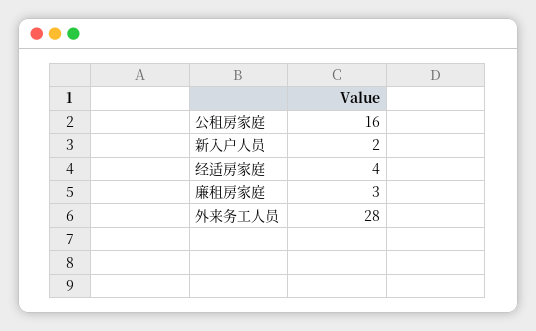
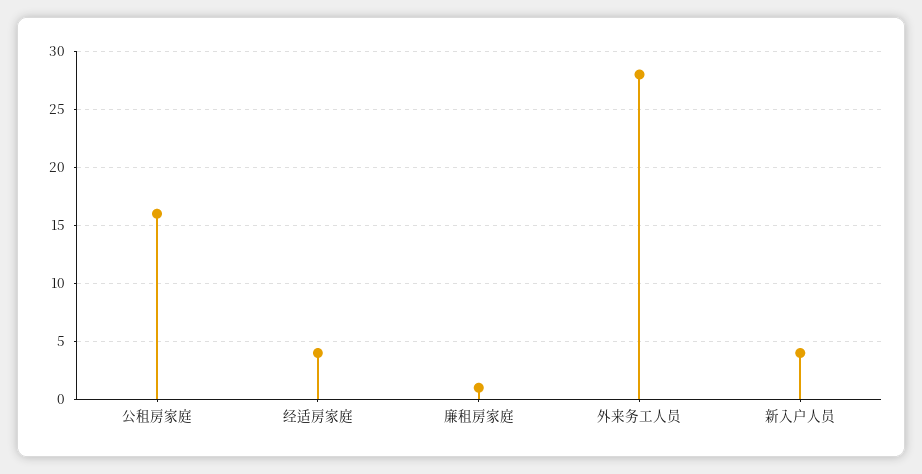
新入户人员: 2 -> 4
廉租房家庭: 3 -> 1

